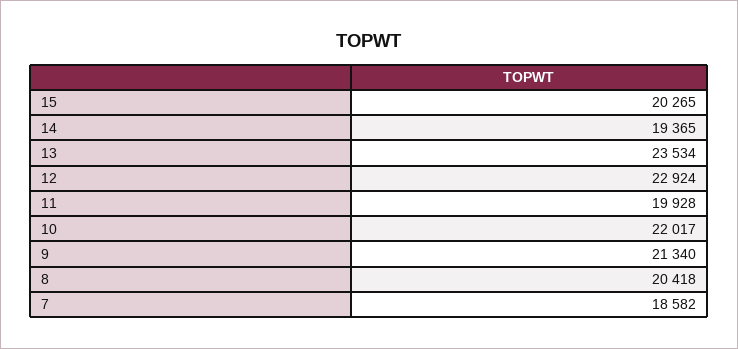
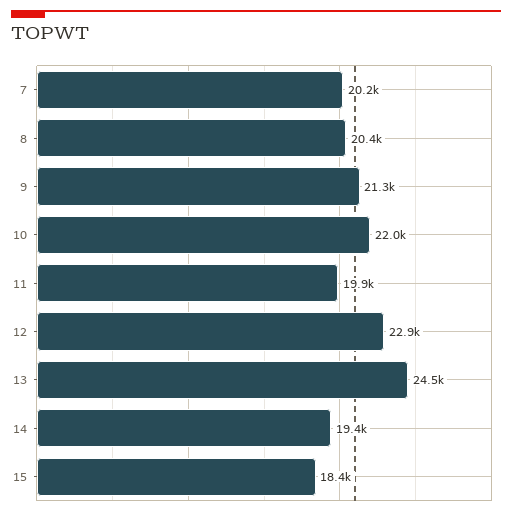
15: 20265 -> 18400
13: 23534 -> 24500
7: 18582 -> 20200

